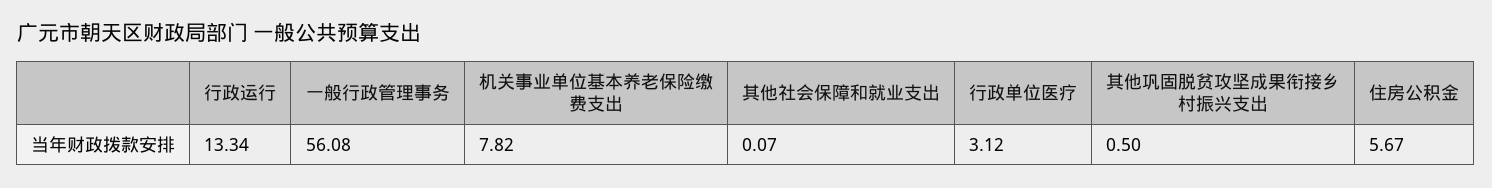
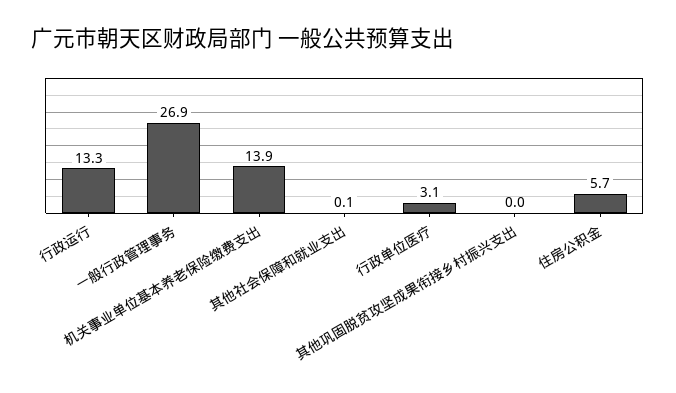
一般行政管理事务: 56.08 -> 26.9
机关事业单位基本养老保险缴费支出: 7.82 -> 13.9
其他巩固脱贫攻坚成果衔接乡村振兴支出: 0.5 -> 0

